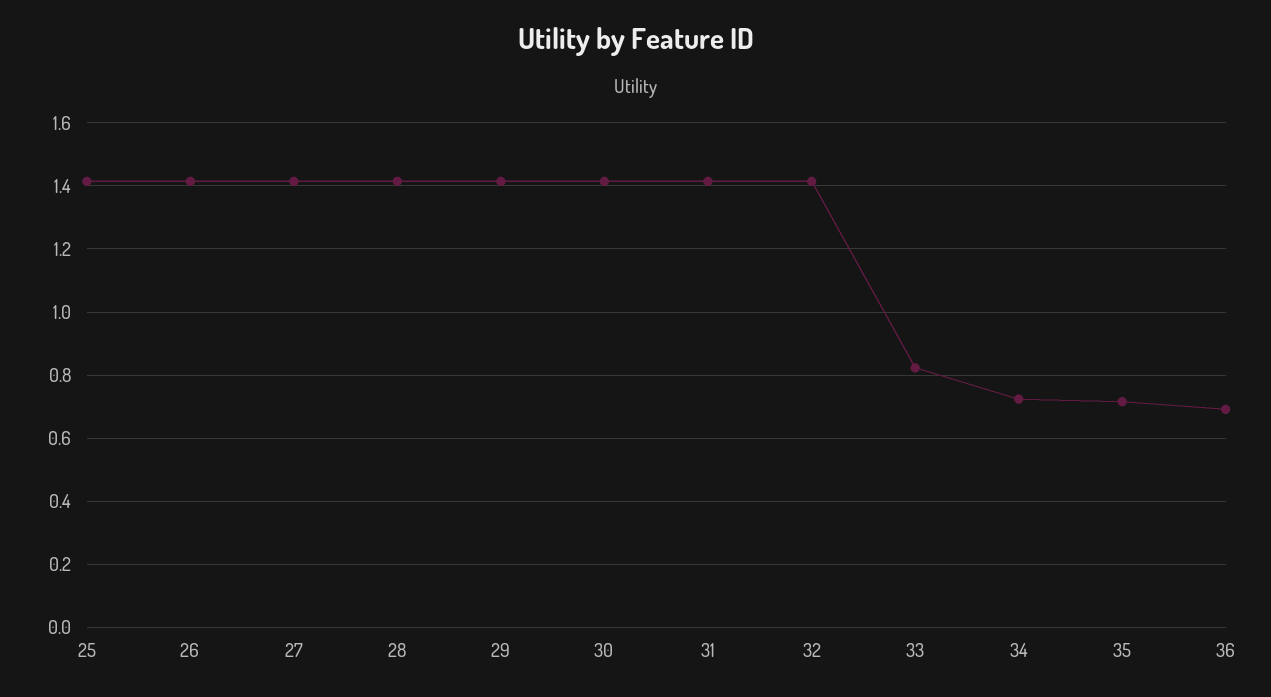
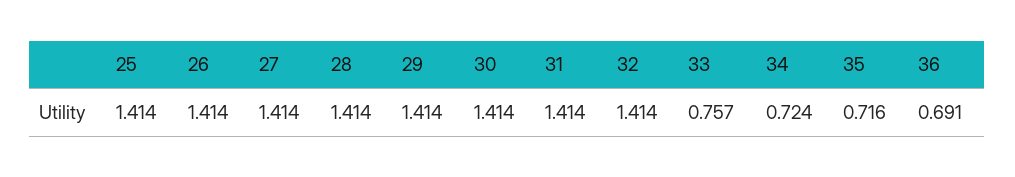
33: 0.82 -> 0.757

